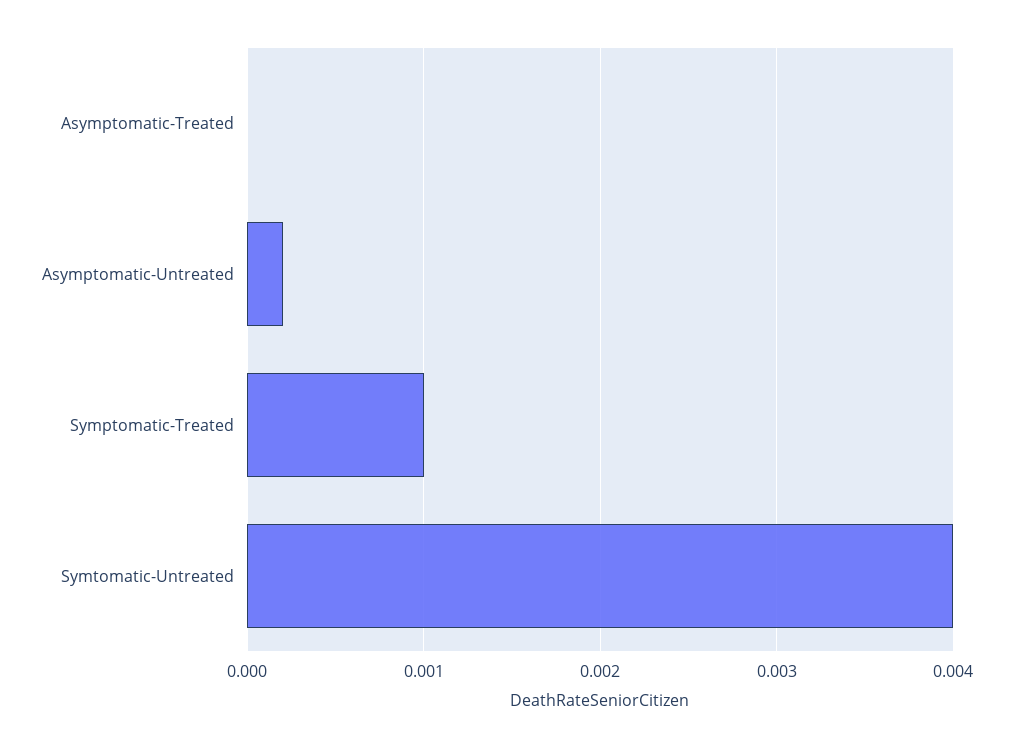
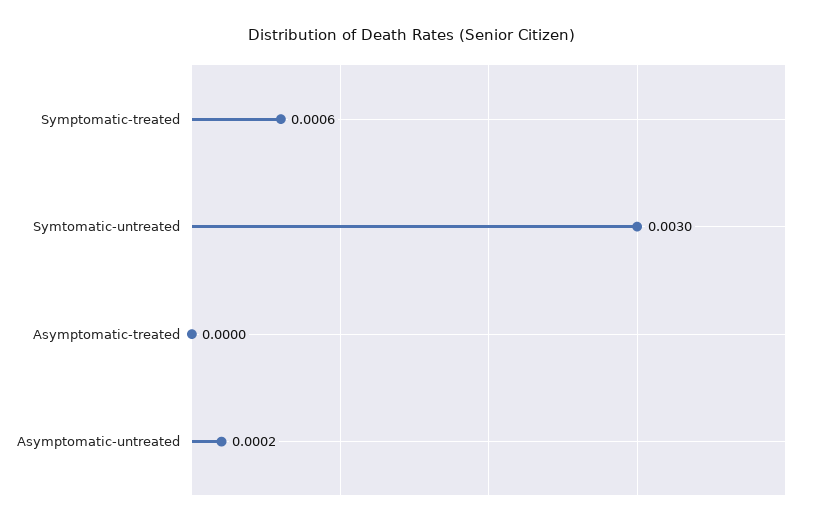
Symptomatic-Treated: 0.001 -> 0.0006
Symtomatic-Untreated: 0.004 -> 0.003

